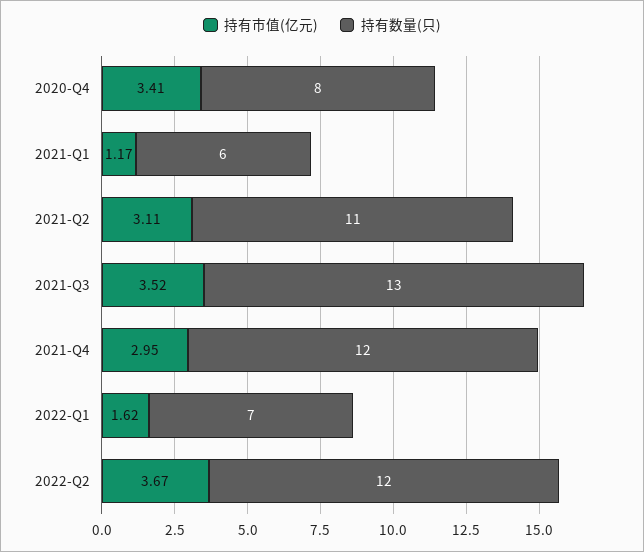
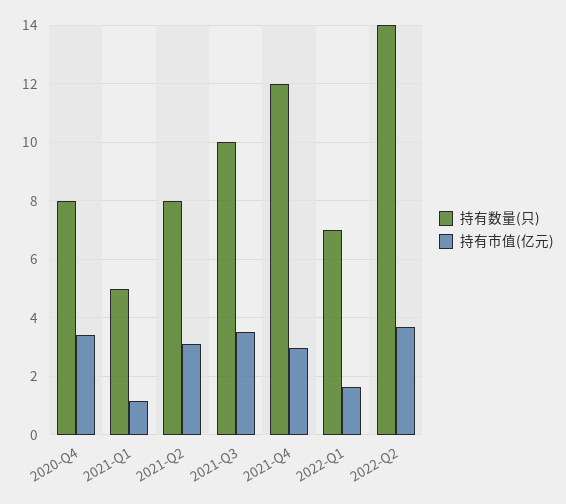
持有数量(只), 2021-Q1: 6 -> 5
持有数量(只), 2021-Q2: 11 -> 8
持有数量(只), 2021-Q3: 13 -> 10
持有数量(只), 2022-Q2: 12 -> 14

